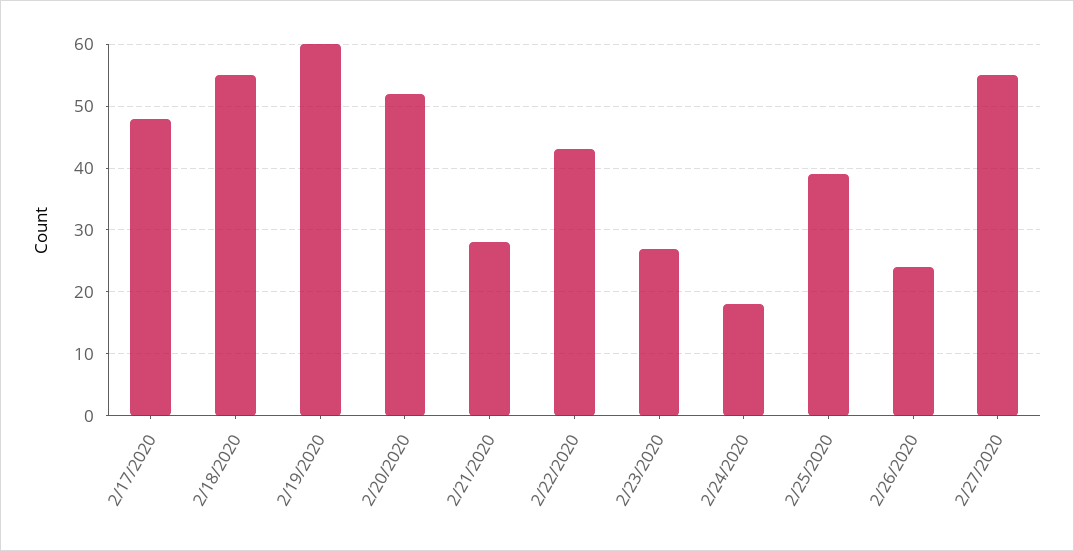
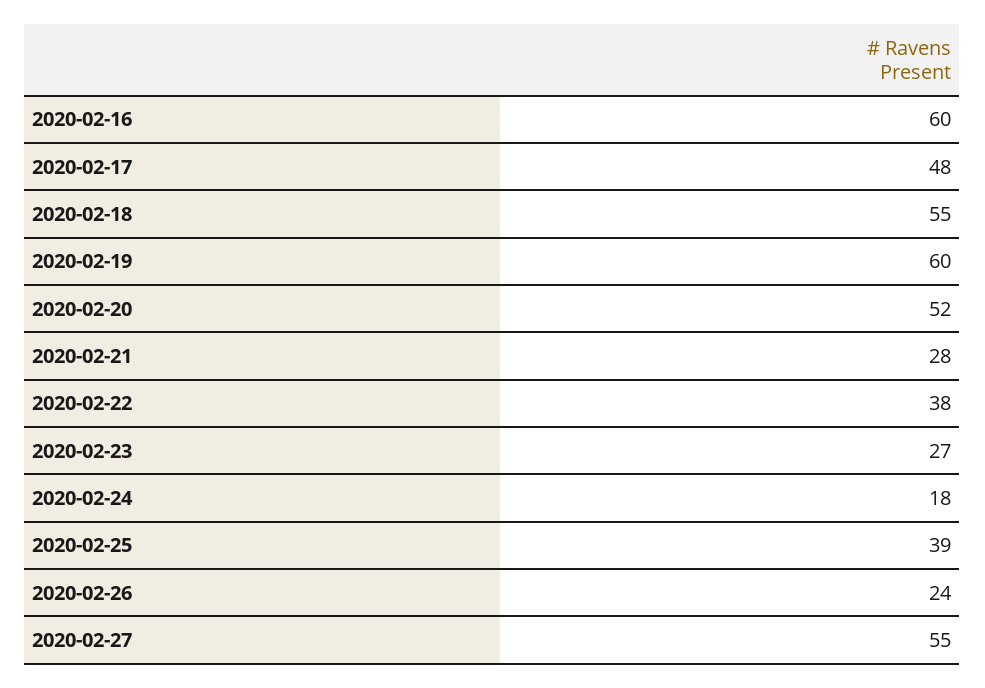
2/22/2020: 43 -> 38
2020-02-16: none -> 60

